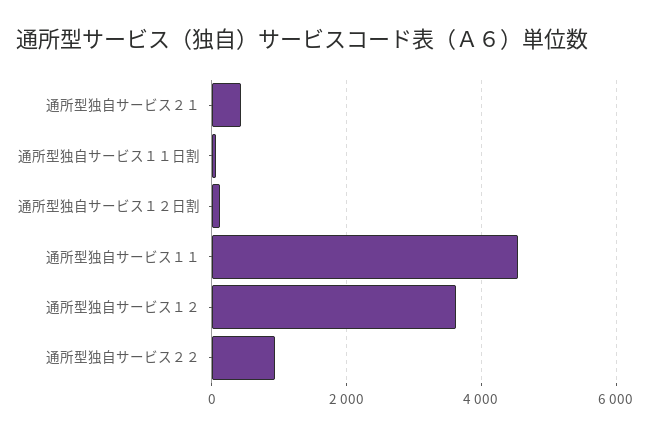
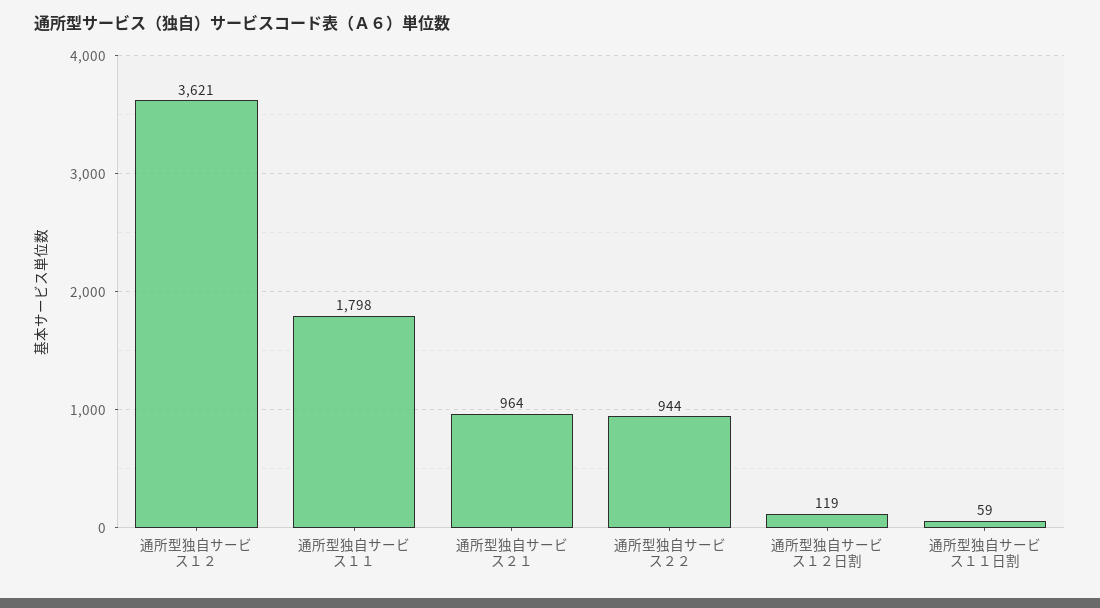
通所型独自サービス２１: 400 -> 964
通所型独自サービス１１: 4600 -> 1798

